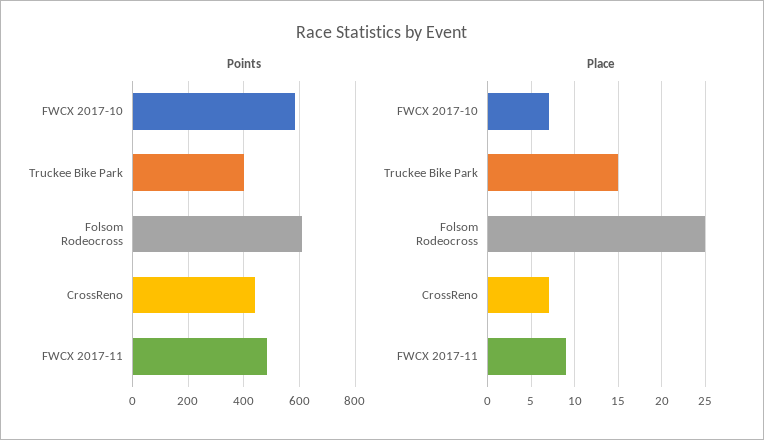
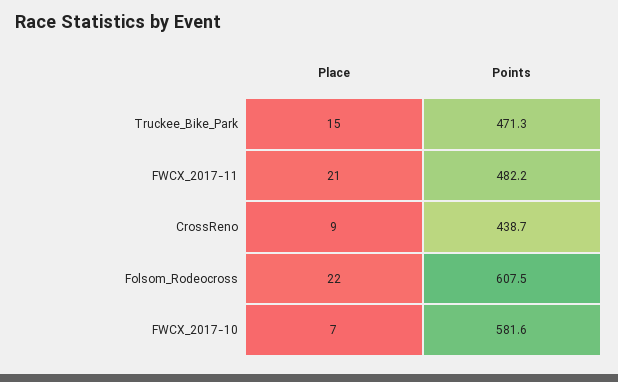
Points, Truckee Bike Park: 400 -> 471.3
Place, Folsom Rodeocross: 25 -> 22
Place, CrossReno: 7 -> 9
Place, FWCX 2017-11: 9 -> 21

